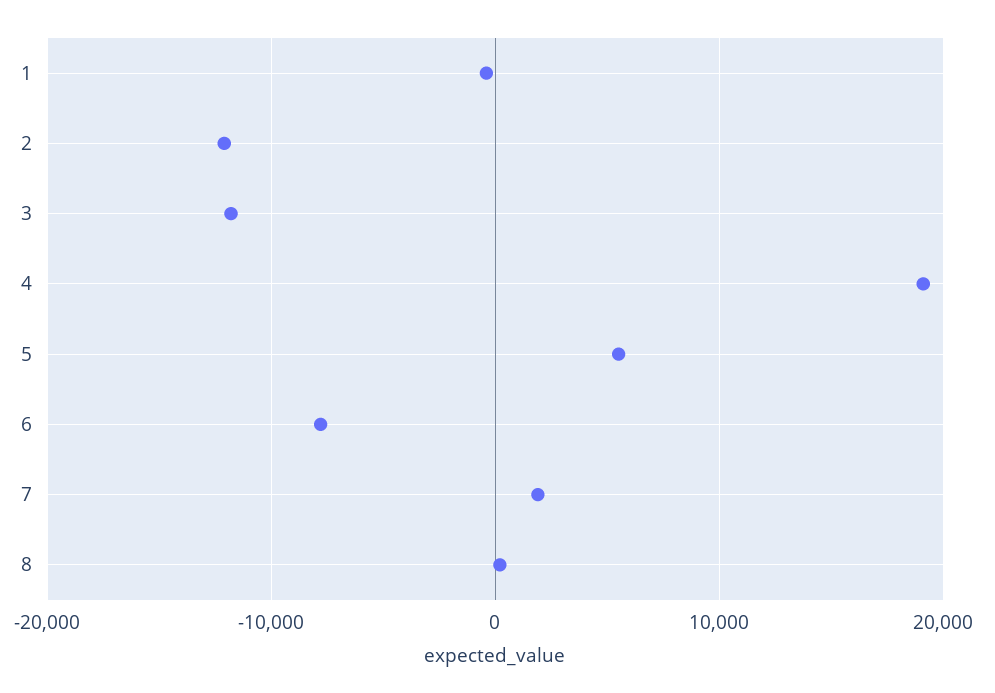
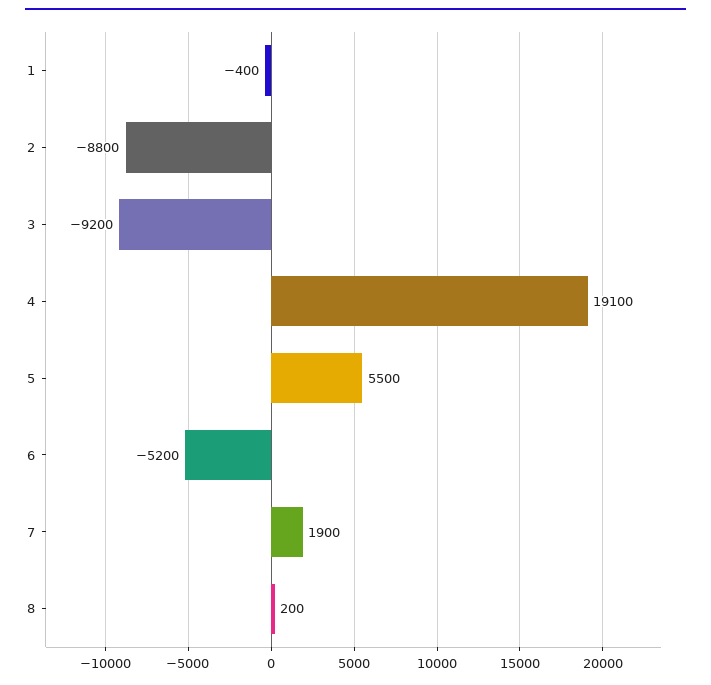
2: -12000 -> -8800
3: -12000 -> -9200
6: -8000 -> -5200

